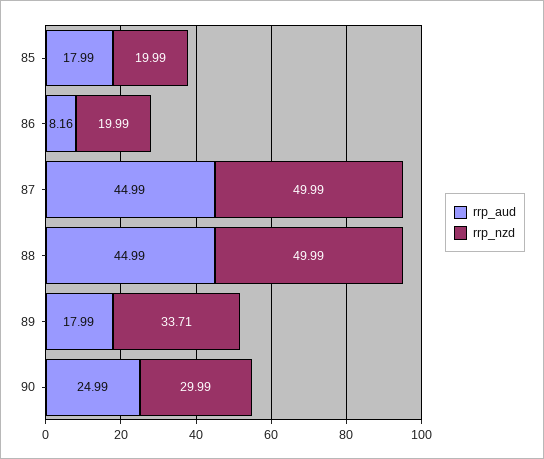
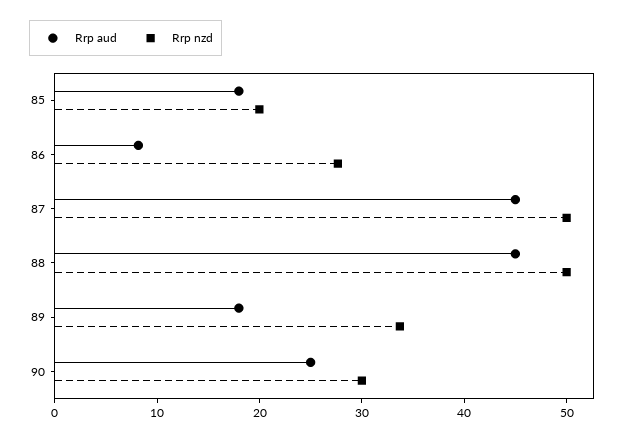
rrp_nzd, 86: 19.99 -> 28

